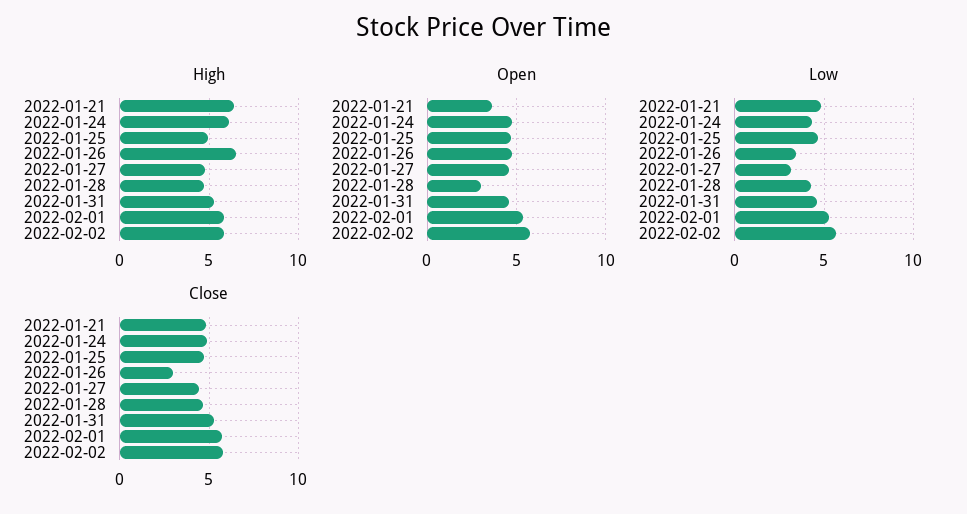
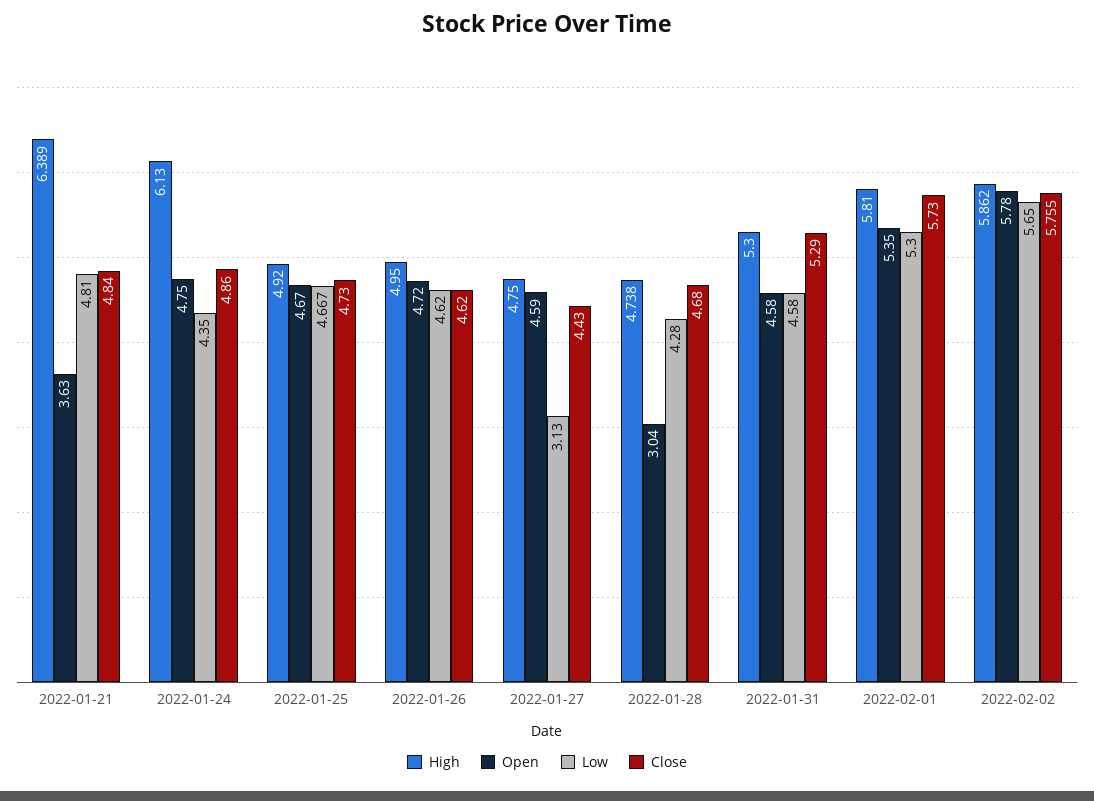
High, 2022-01-26: 6.5 -> 4.95
Low, 2022-01-26: 3.5 -> 4.62
Close, 2022-01-26: 3 -> 4.62

